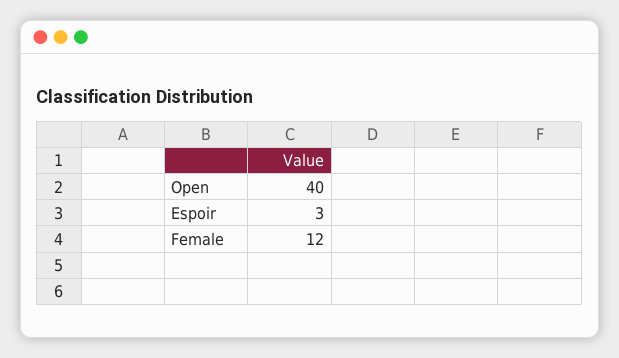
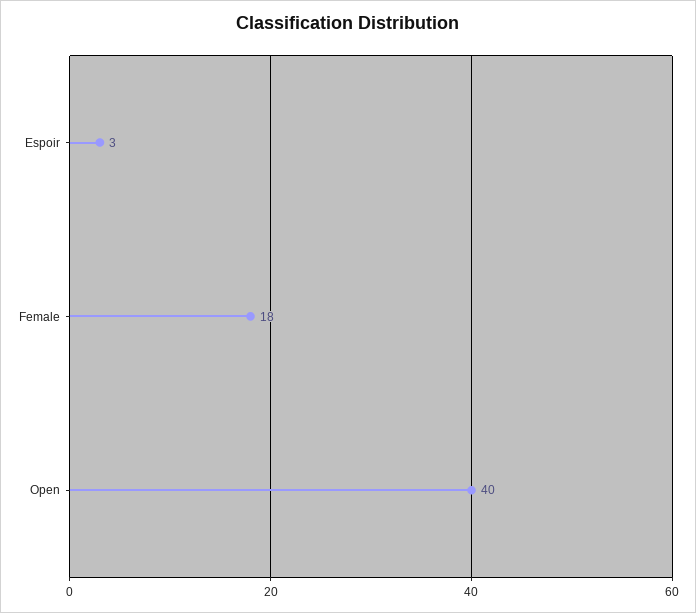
Female: 12 -> 18

